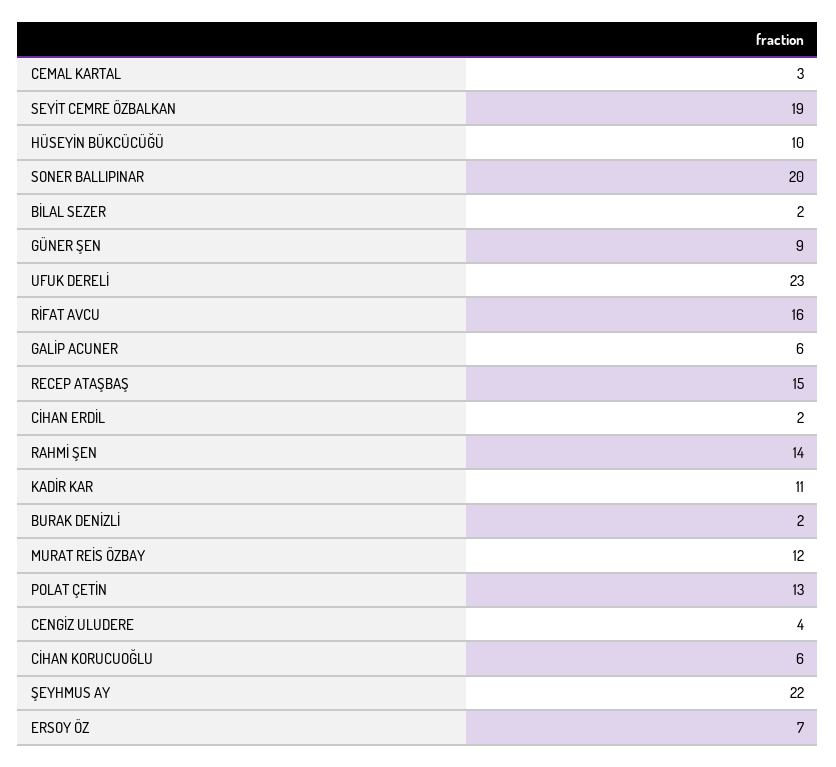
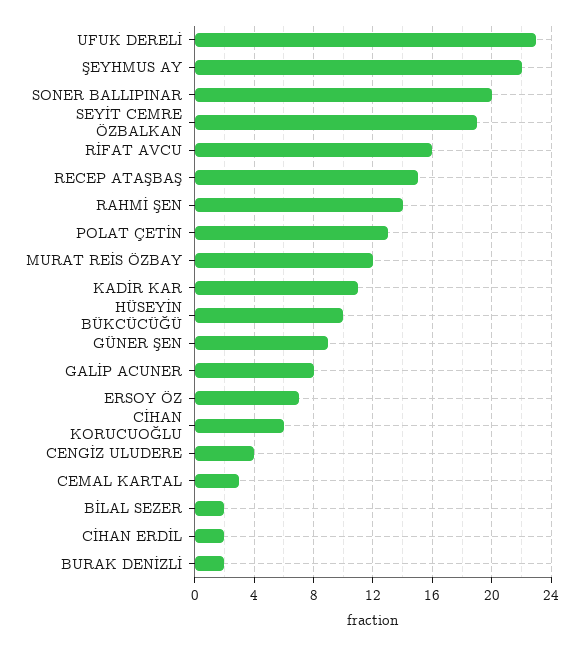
GALİP ACUNER: 6 -> 8

